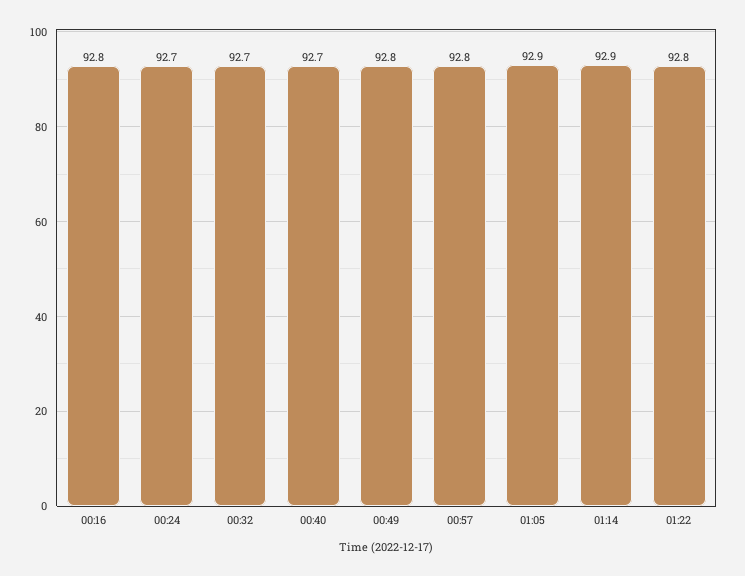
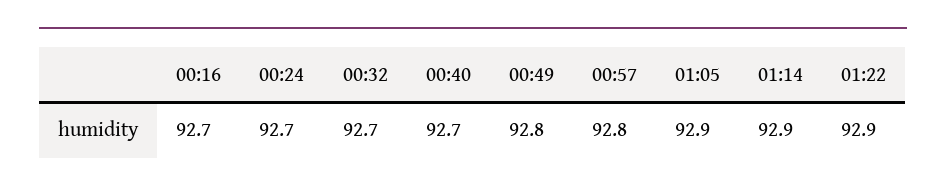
00:16: 92.8 -> 92.7
01:22: 92.8 -> 92.9

